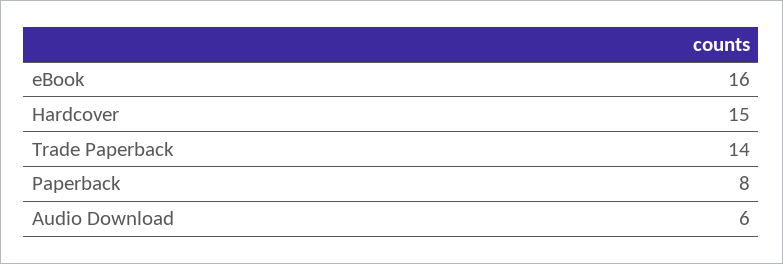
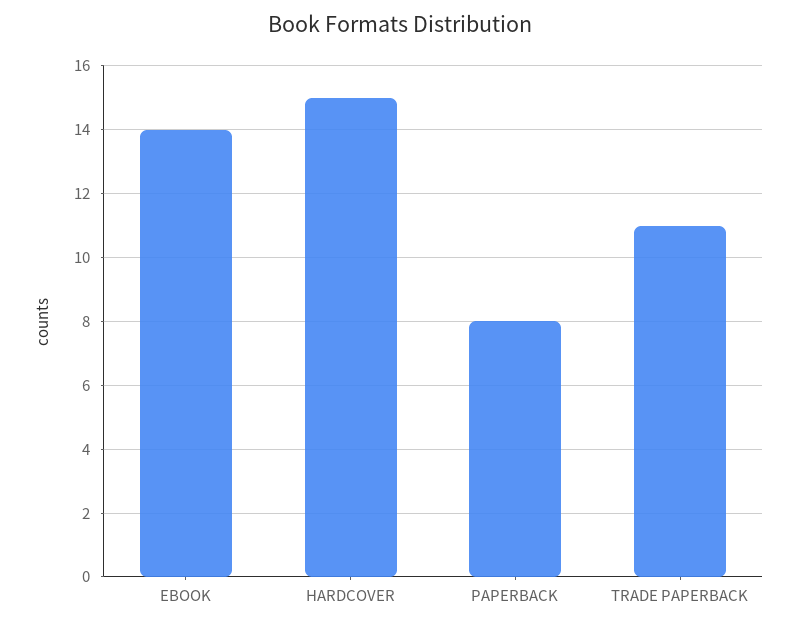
eBook: 16 -> 14
Trade Paperback: 14 -> 11
Audio Download: 6 -> none

